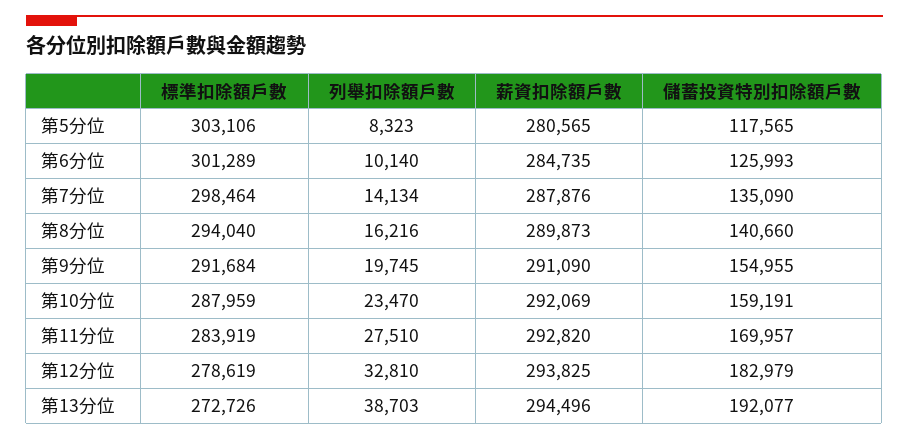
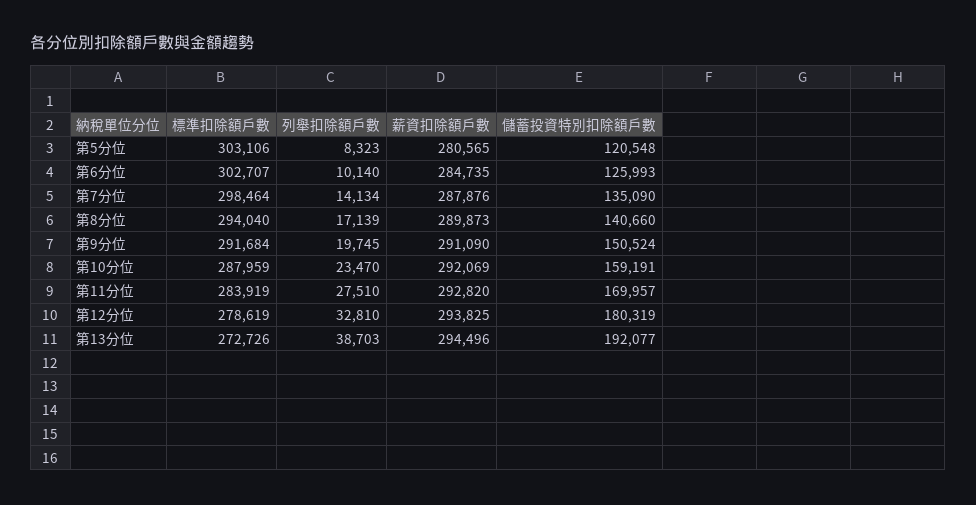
儲蓄投資特別扣除額戶數, 第5分位: 117565 -> 120548
標準扣除額戶數, 第6分位: 301289 -> 302707
列舉扣除額戶數, 第8分位: 16216 -> 17139
儲蓄投資特別扣除額戶數, 第9分位: 154955 -> 150524
儲蓄投資特別扣除額戶數, 第12分位: 182979 -> 180319

